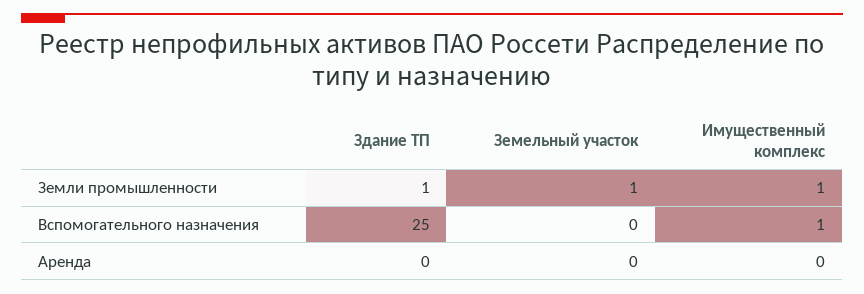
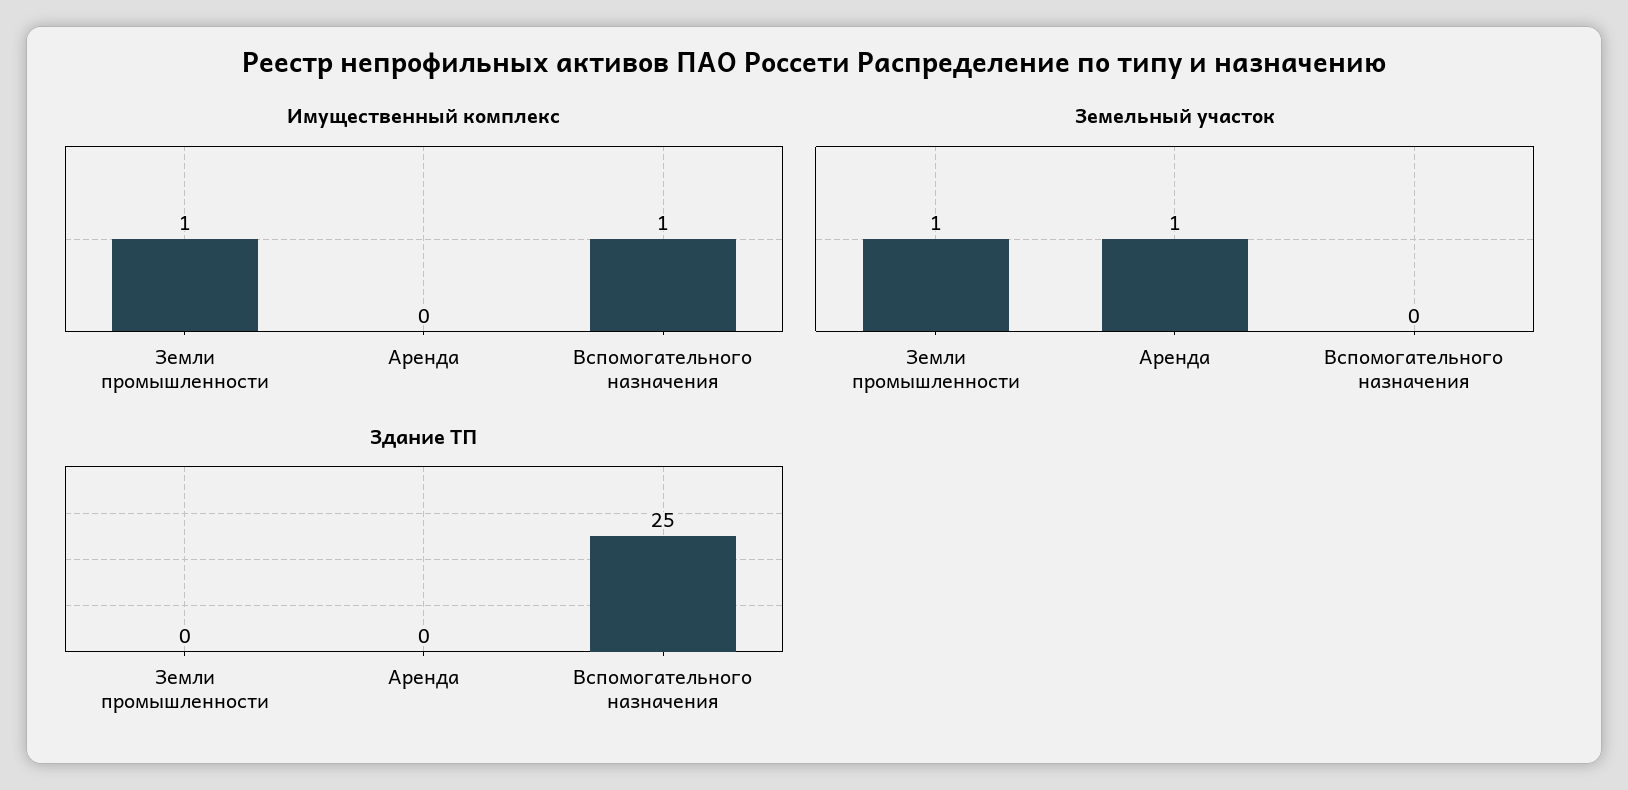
Здание ТП, Земли промышленности: 1 -> 0
Земельный участок, Аренда: 0 -> 1

